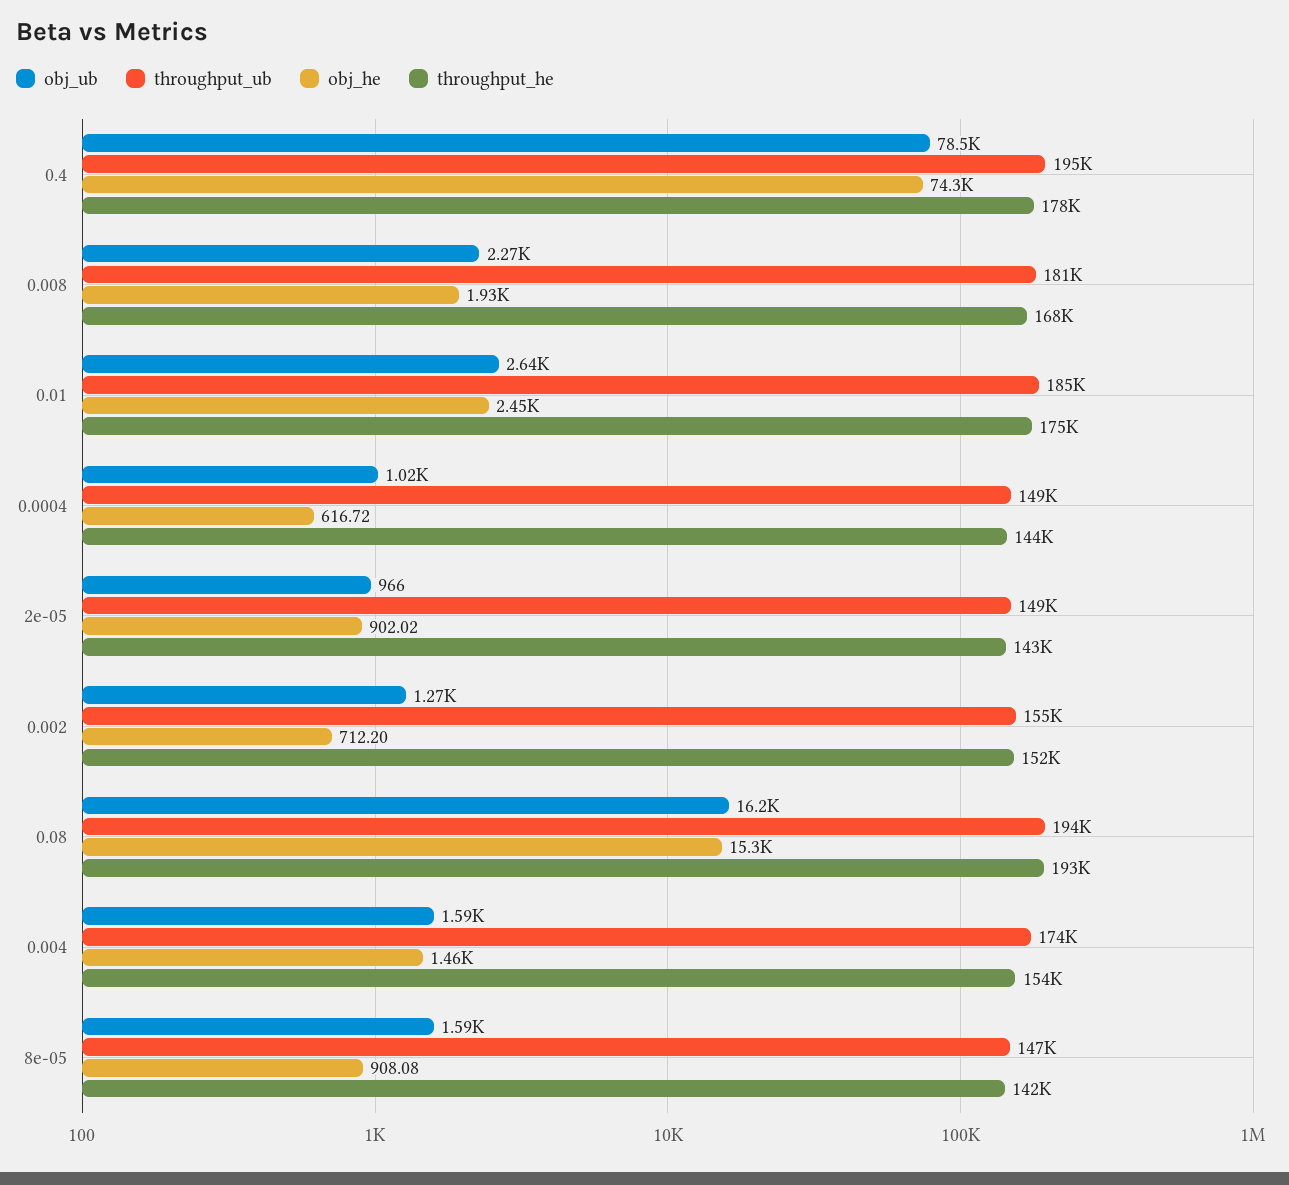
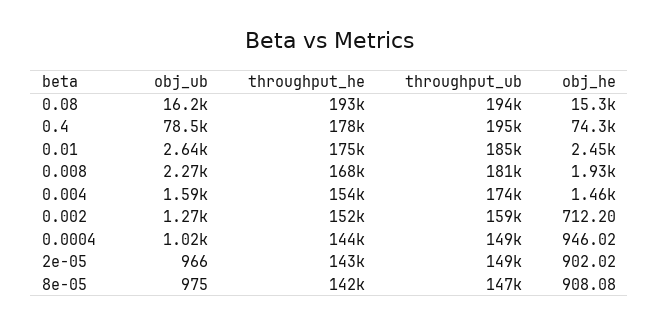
obj_he, 0.0004: 616.72 -> 946.02
throughput_ub, 0.002: 155000 -> 159000
obj_ub, 8e-05: 1590 -> 975

